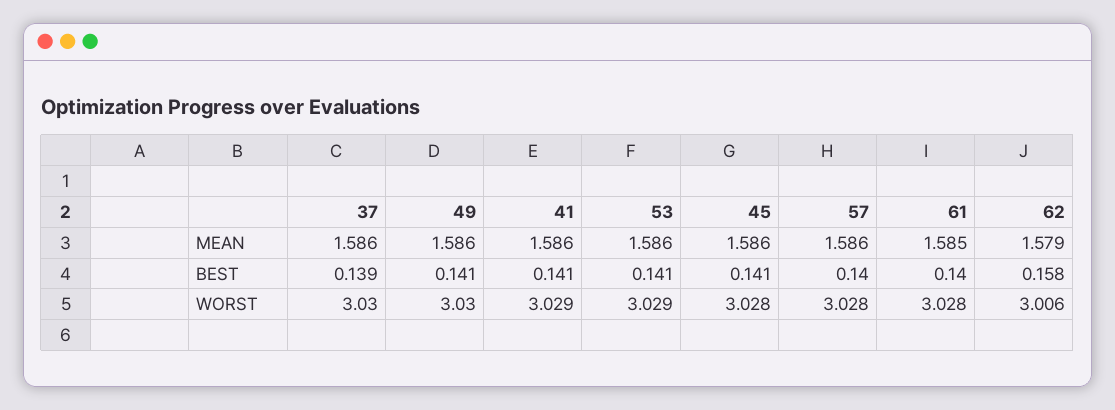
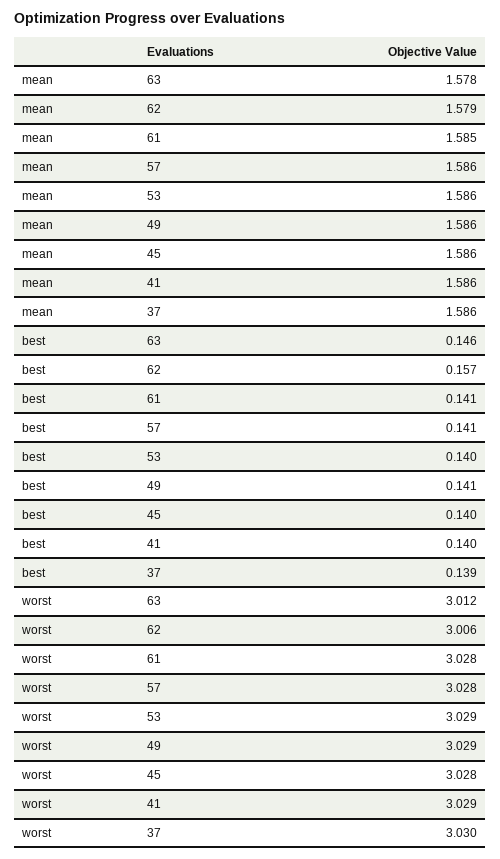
41, BEST: 0.141 -> 0.14
53, BEST: 0.141 -> 0.14
45, BEST: 0.141 -> 0.14
57, BEST: 0.14 -> 0.141
61, BEST: 0.14 -> 0.141
62, BEST: 0.158 -> 0.157
49, WORST: 3.03 -> 3.029
63, MEAN: none -> 1.578
63, BEST: none -> 0.146
63, WORST: none -> 3.012

